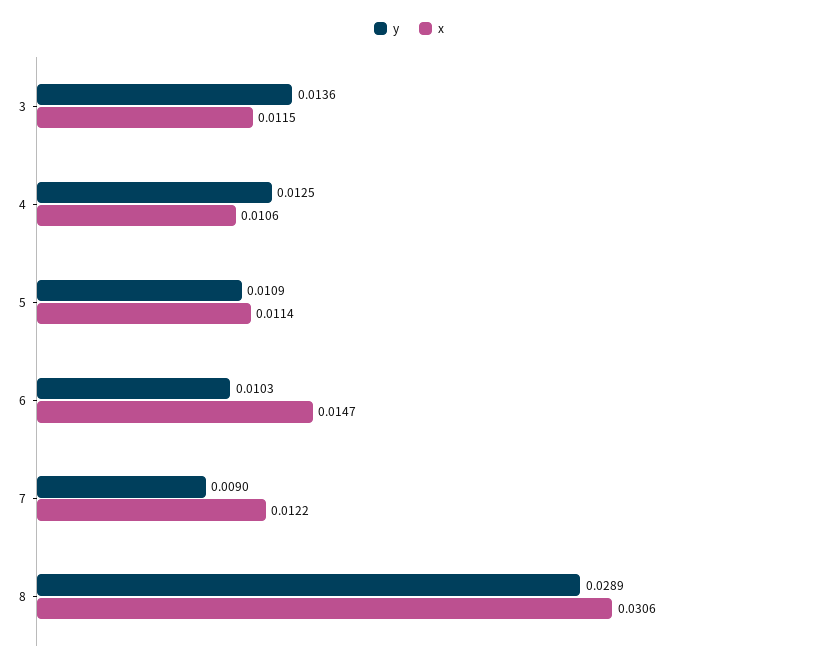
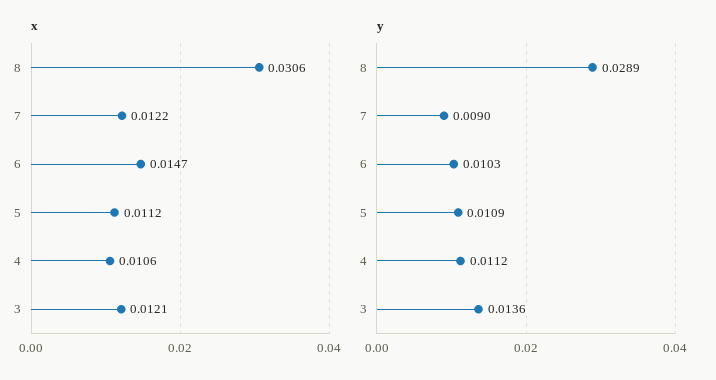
x, 3: 0.0115 -> 0.0121
y, 4: 0.0125 -> 0.0112
x, 5: 0.0114 -> 0.0112

